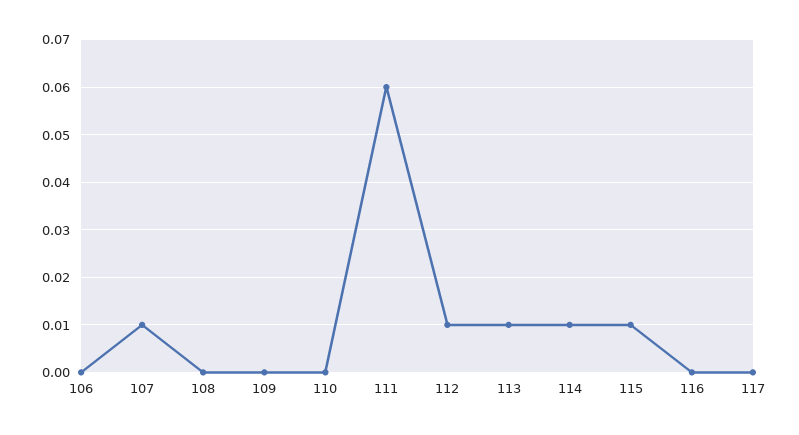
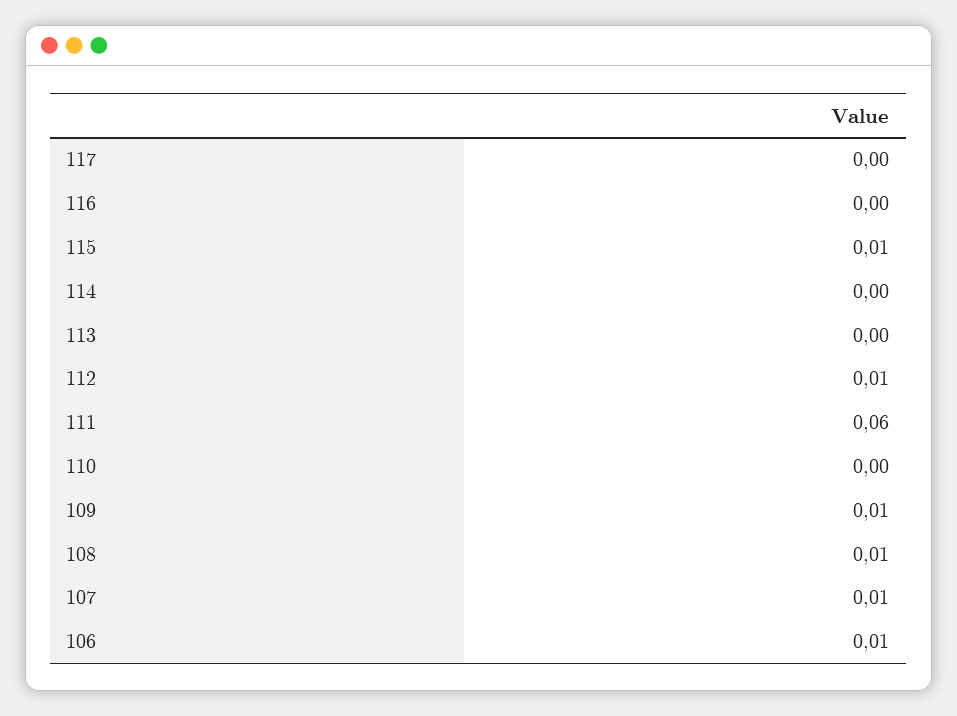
106: 0 -> 0.01
108: 0 -> 0.01
109: 0 -> 0.01
113: 0.01 -> 0
114: 0.01 -> 0

